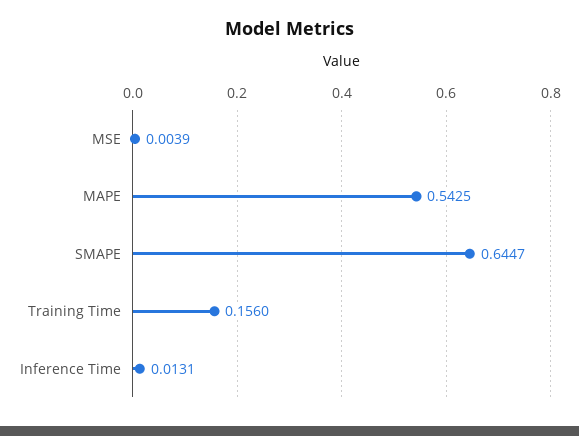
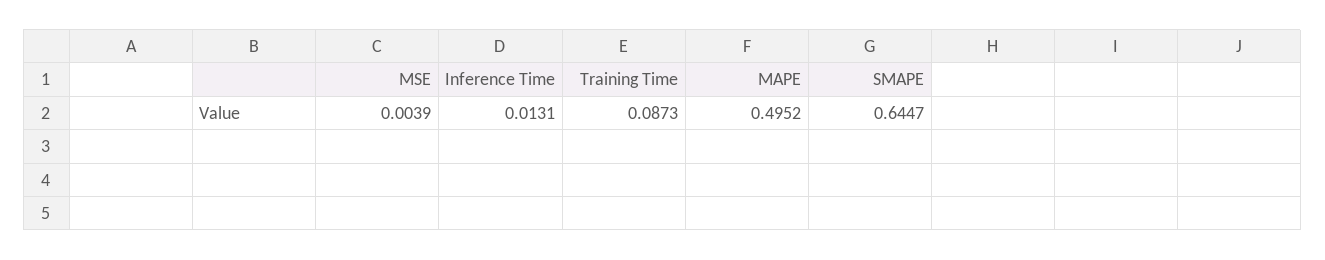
MAPE: 0.5425 -> 0.4952
Training Time: 0.156 -> 0.0873

